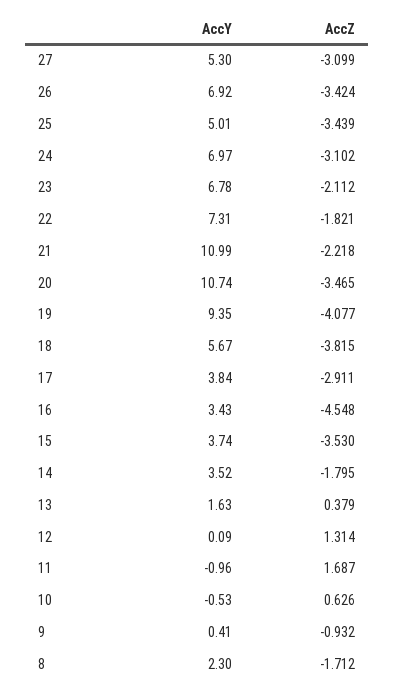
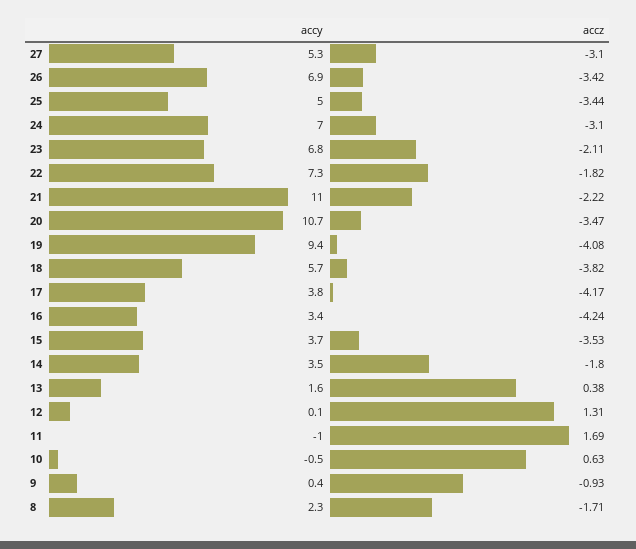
AccZ, 17: -2.911 -> -4.17
AccZ, 16: -4.548 -> -4.24

